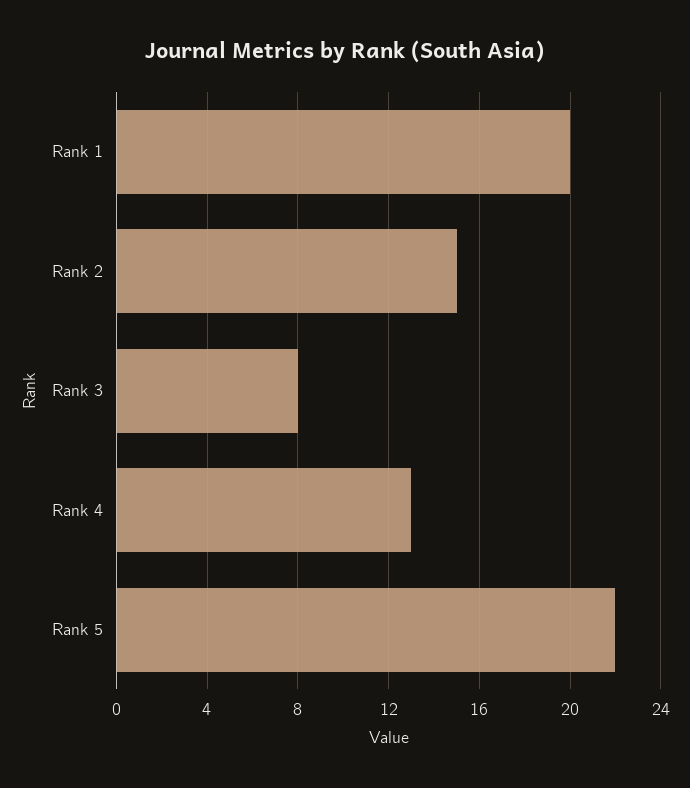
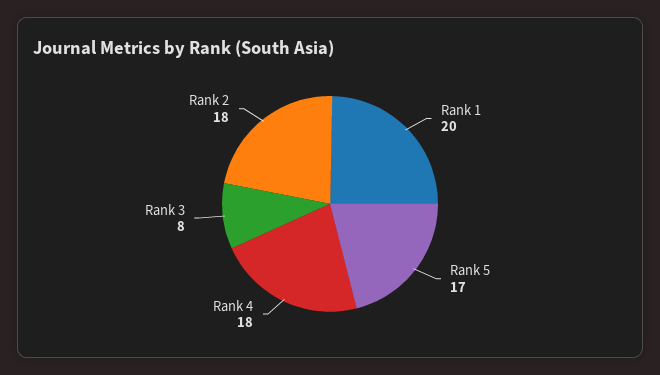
Rank 2: 15 -> 18
Rank 4: 13 -> 18
Rank 5: 22 -> 17

